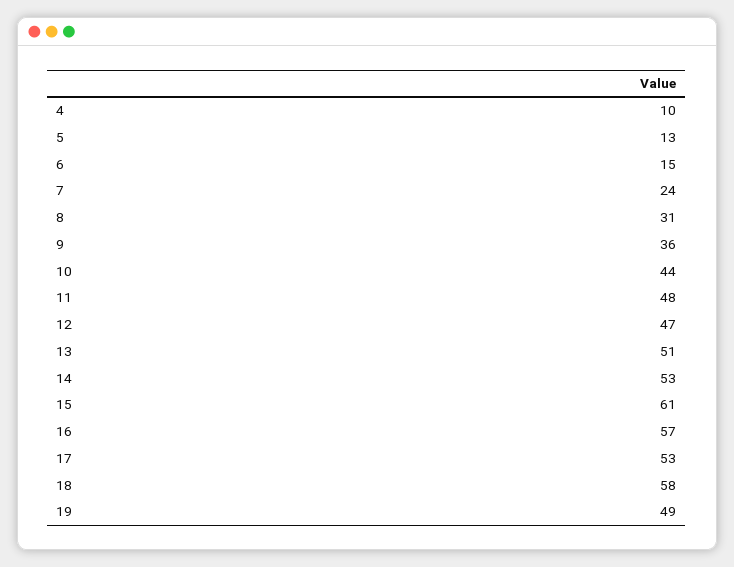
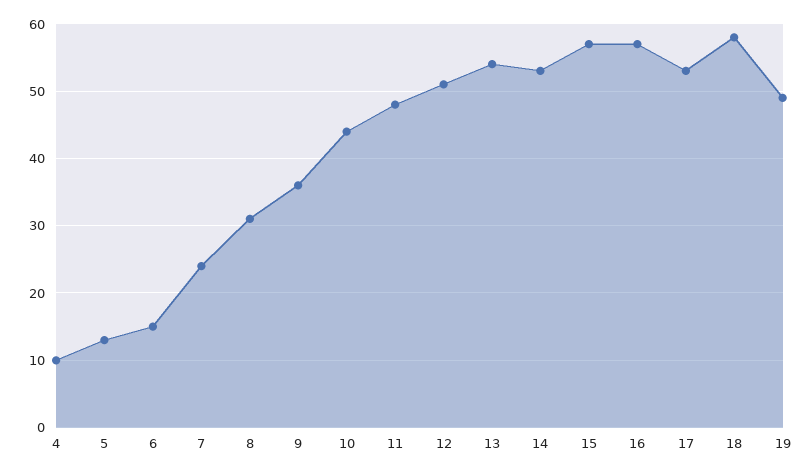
12: 47 -> 51
13: 51 -> 54
15: 61 -> 57

